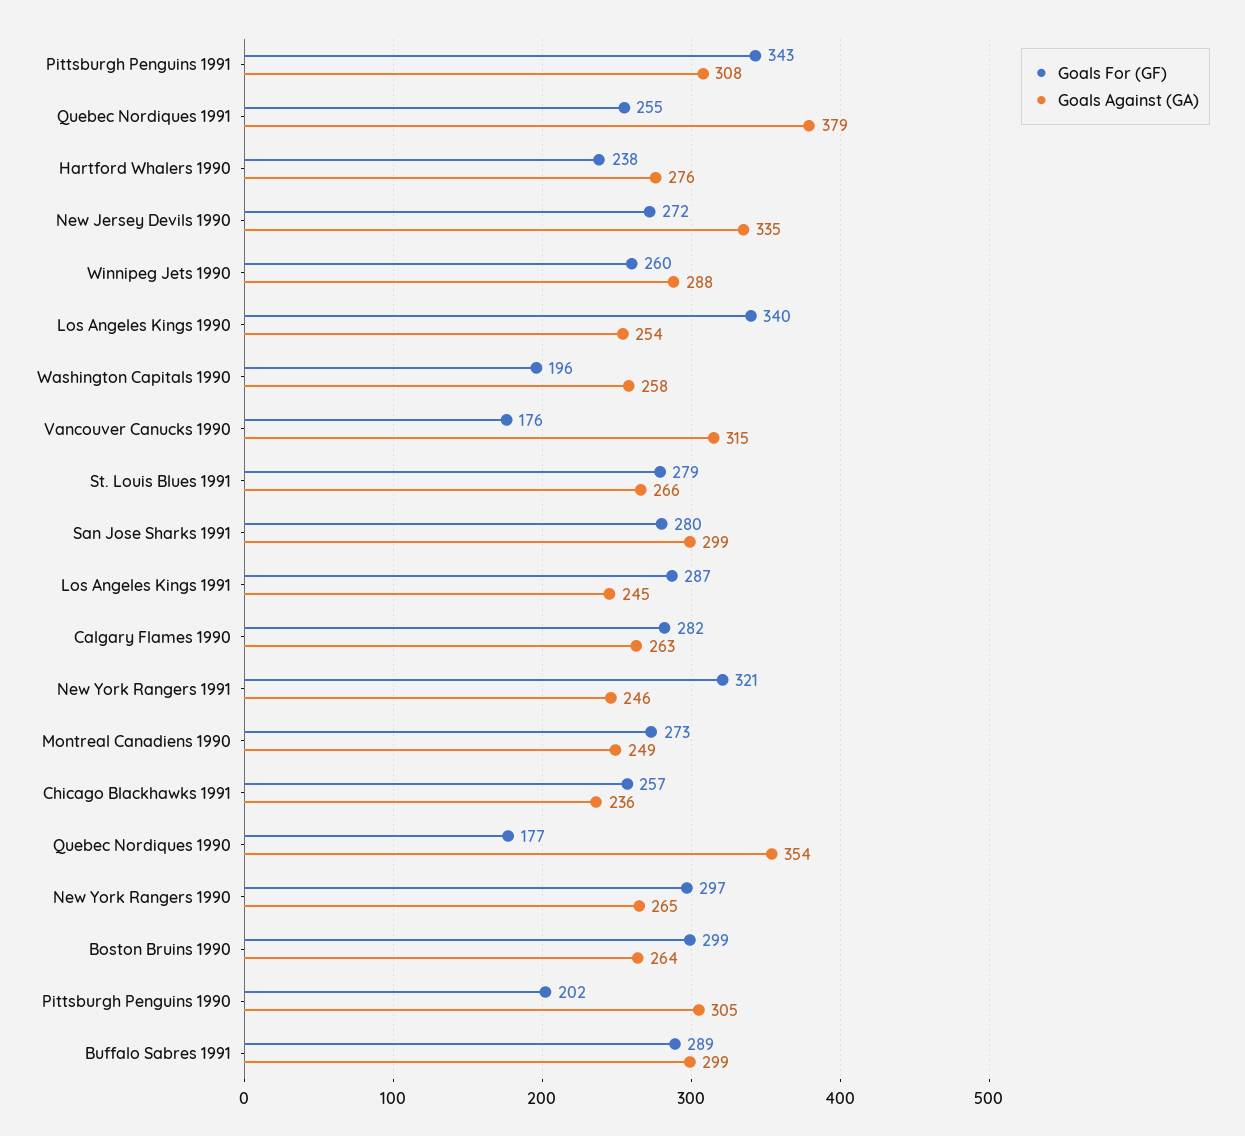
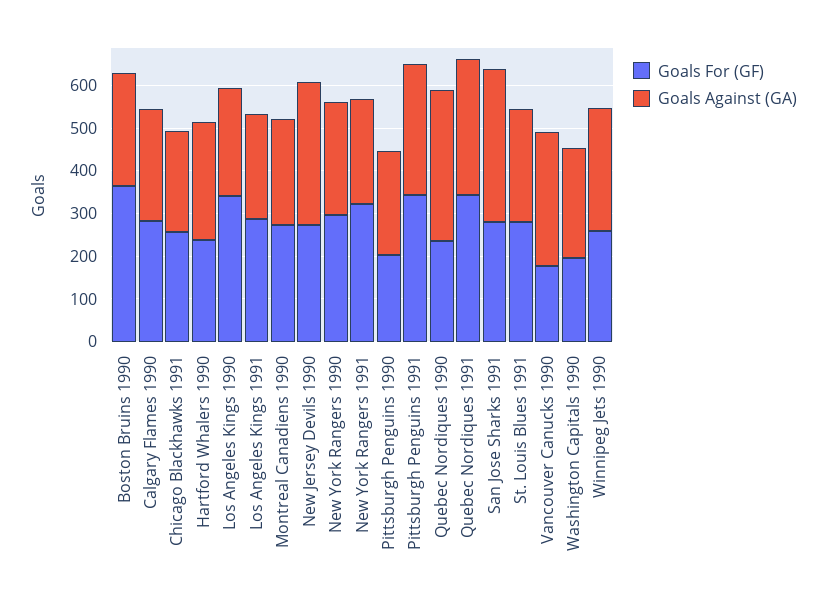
Goals For (GF), Quebec Nordiques 1991: 255 -> 340
Goals Against (GA), Quebec Nordiques 1991: 379 -> 320
Goals Against (GA), San Jose Sharks 1991: 299 -> 360
Goals For (GF), Quebec Nordiques 1990: 177 -> 240
Goals For (GF), Boston Bruins 1990: 299 -> 360
Goals Against (GA), Pittsburgh Penguins 1990: 305 -> 240
Goals For (GF), Buffalo Sabres 1991: 289 -> none
Goals Against (GA), Buffalo Sabres 1991: 299 -> none

